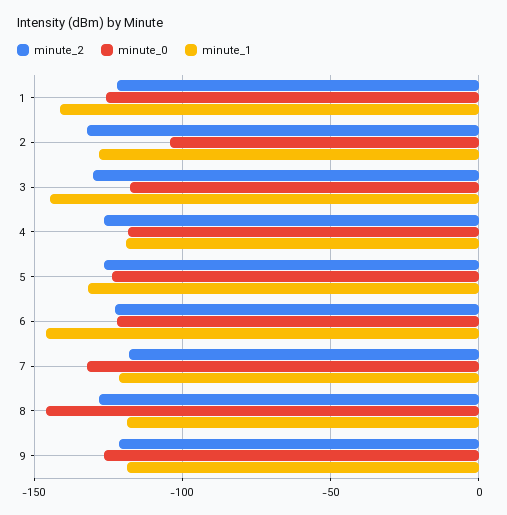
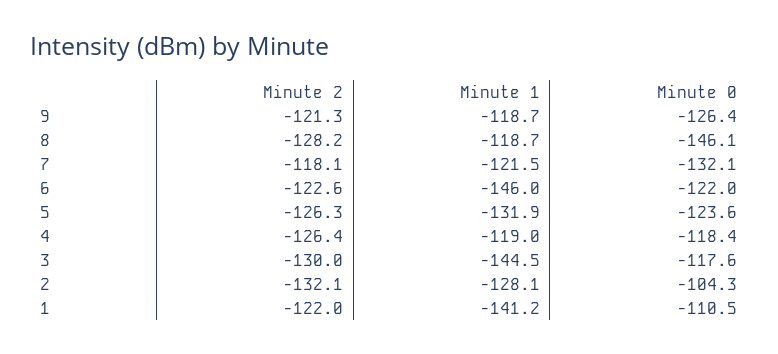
minute_0, 1: -125 -> -110.5

